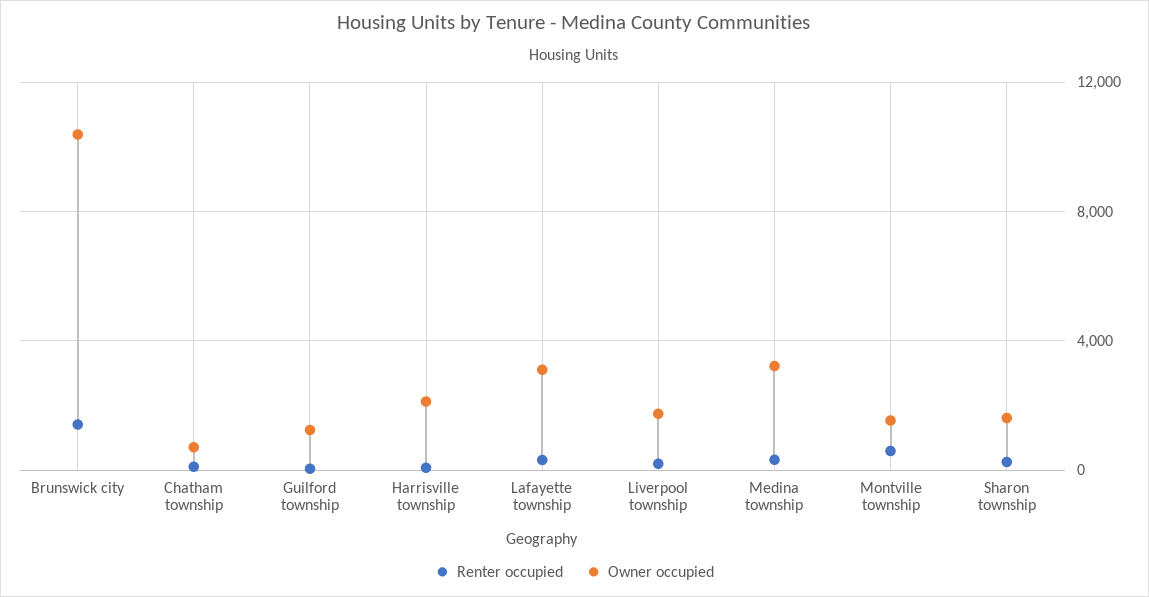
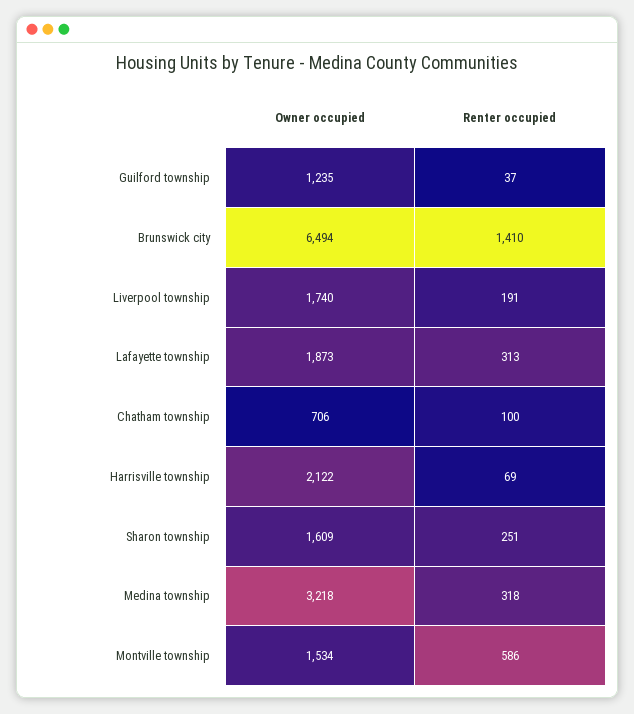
Owner occupied, Brunswick city: 10500 -> 6494
Owner occupied, Lafayette township: 3000 -> 1873

